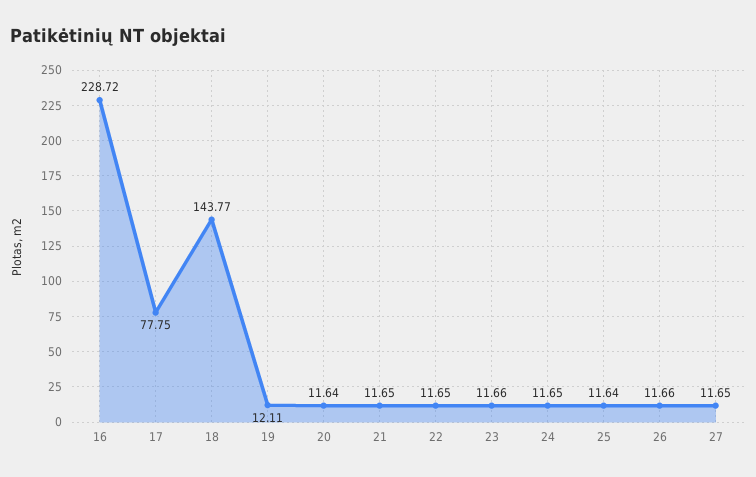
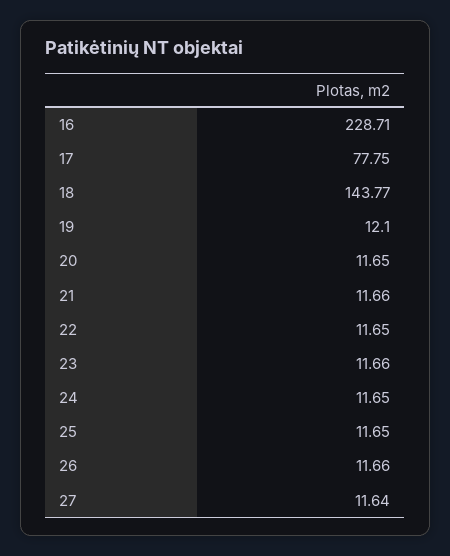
16: 228.72 -> 228.71
19: 12.11 -> 12.1
20: 11.64 -> 11.65
21: 11.65 -> 11.66
25: 11.64 -> 11.65
27: 11.65 -> 11.64

